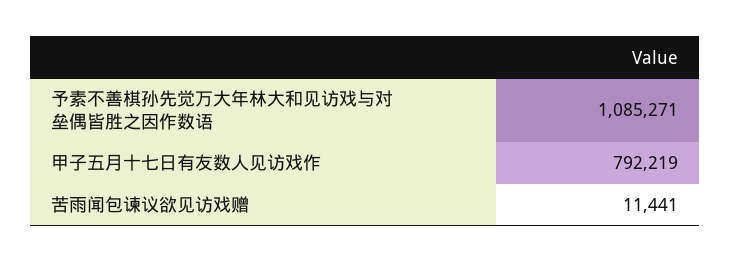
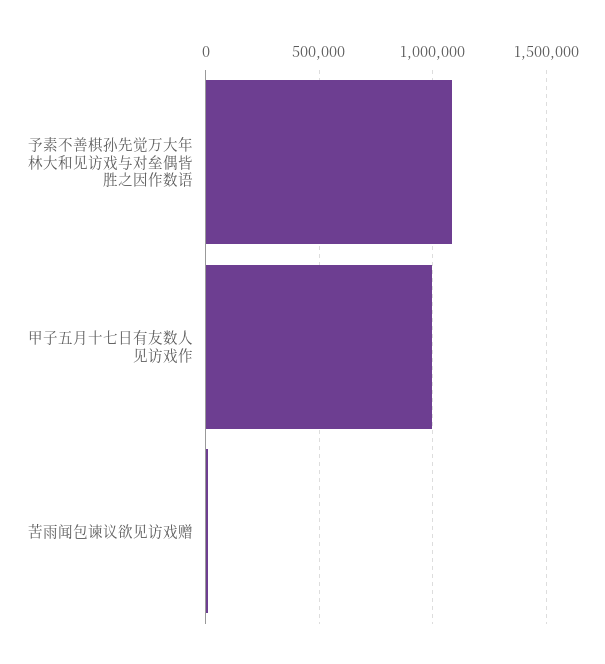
甲子五月十七日有友数人见访戏作: 792219 -> 1000000

